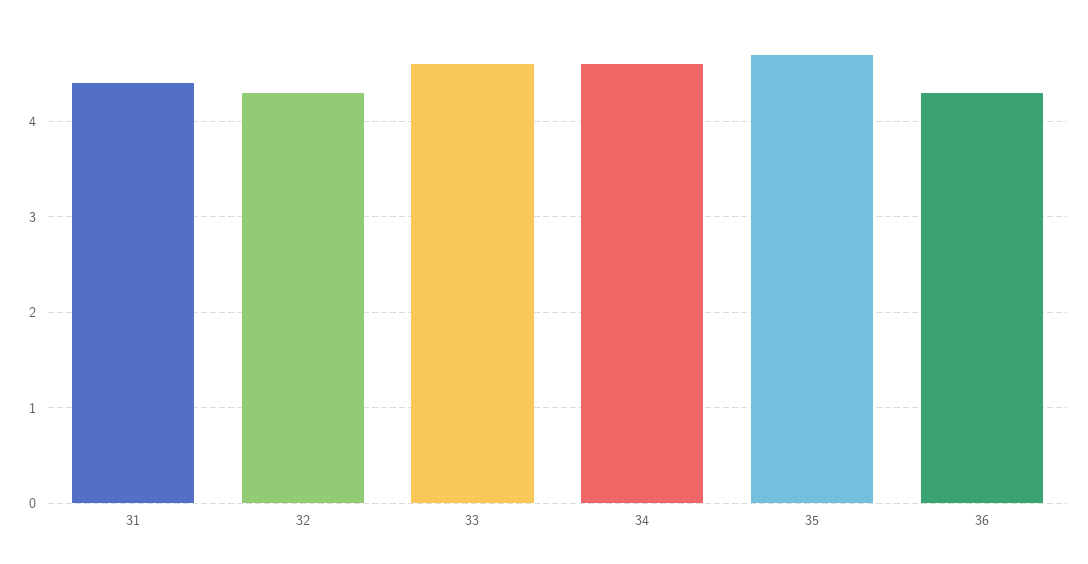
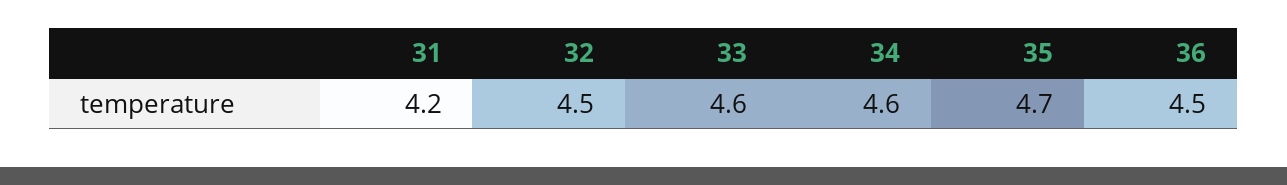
31: 4.4 -> 4.2
32: 4.3 -> 4.5
36: 4.3 -> 4.5

